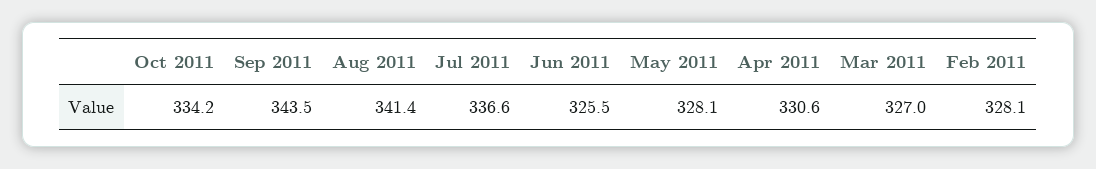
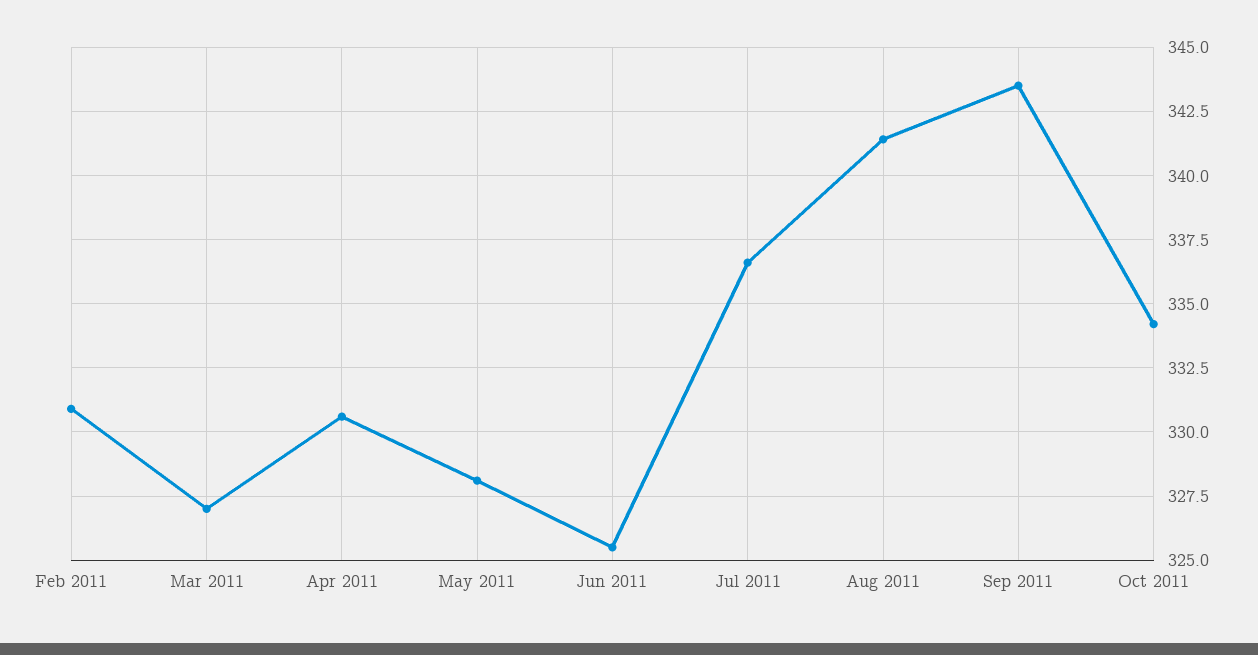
Feb 2011: 328.1 -> 331

